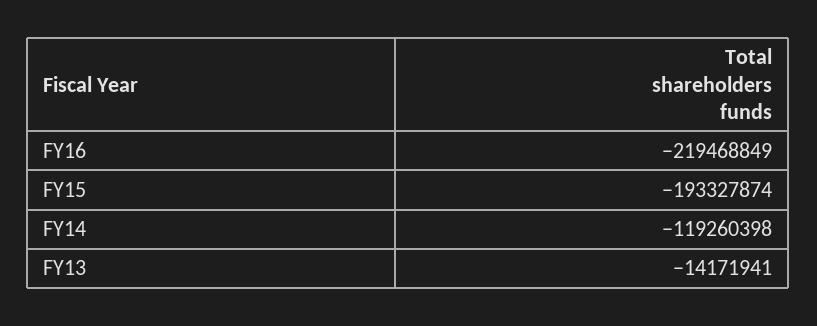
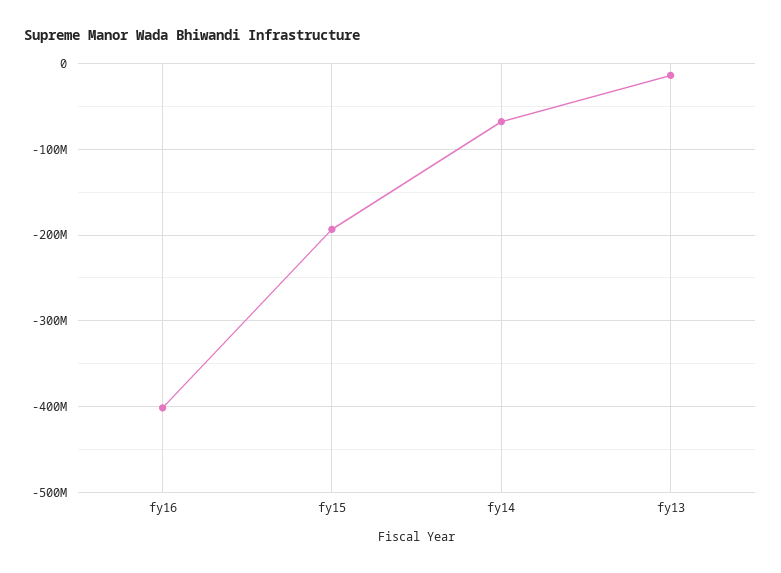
FY16: -219468849 -> -400000000
FY14: -119260398 -> -70000000

